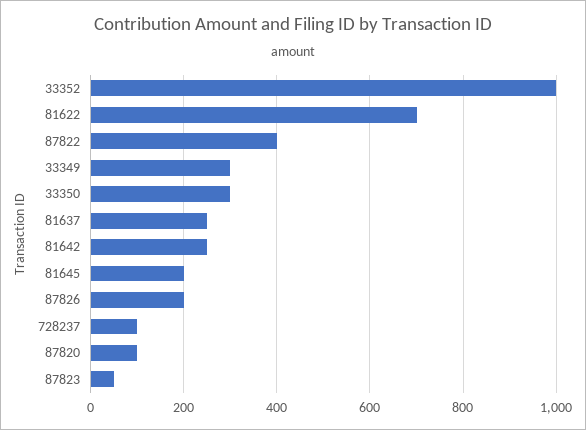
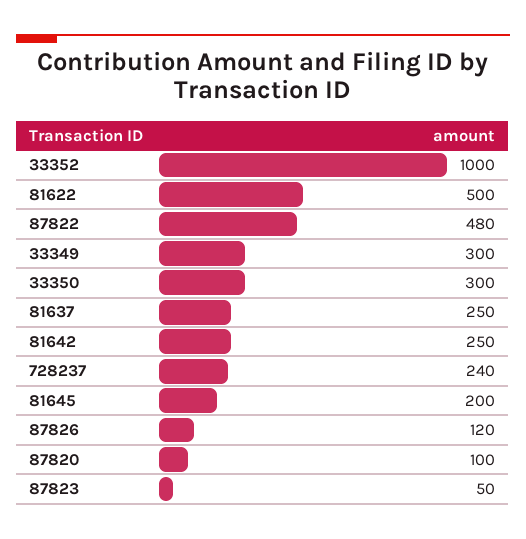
81622: 700 -> 500
87822: 400 -> 480
87826: 200 -> 120
728237: 100 -> 240

